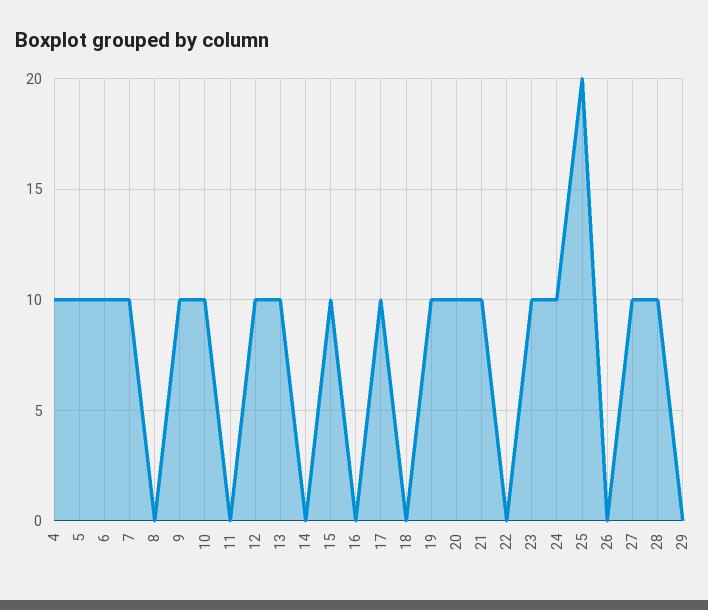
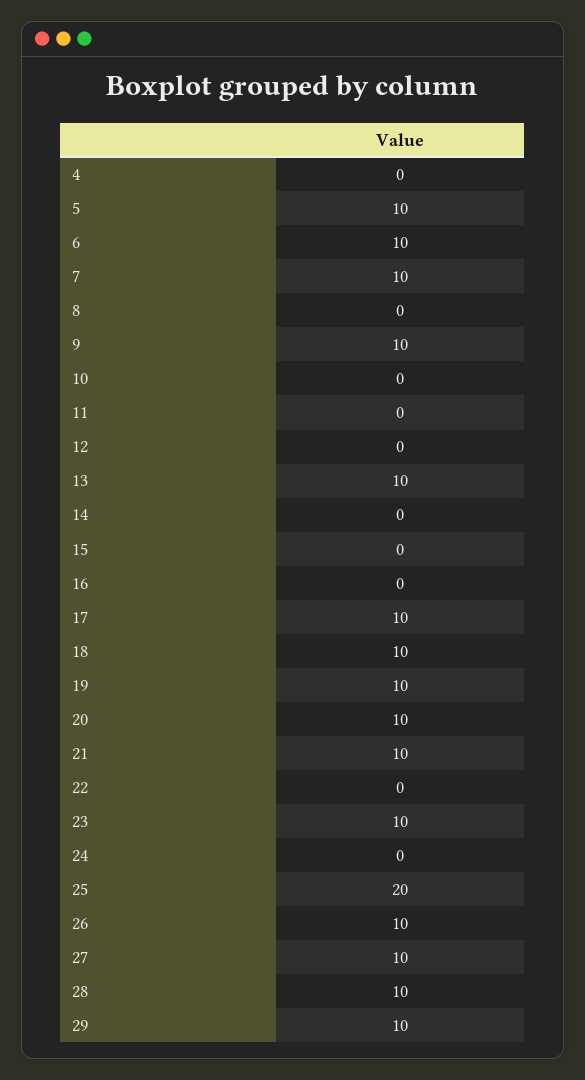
4: 10 -> 0
10: 10 -> 0
12: 10 -> 0
15: 10 -> 0
18: 0 -> 10
24: 10 -> 0
26: 0 -> 10
29: 0 -> 10

